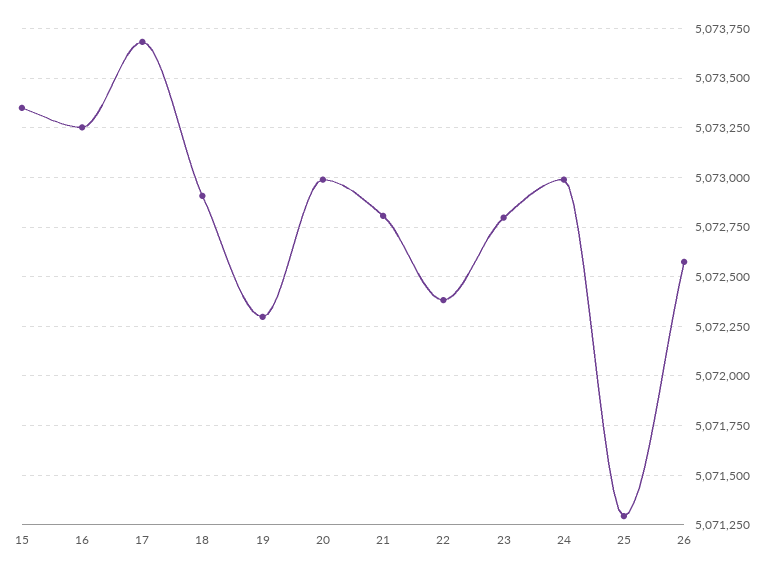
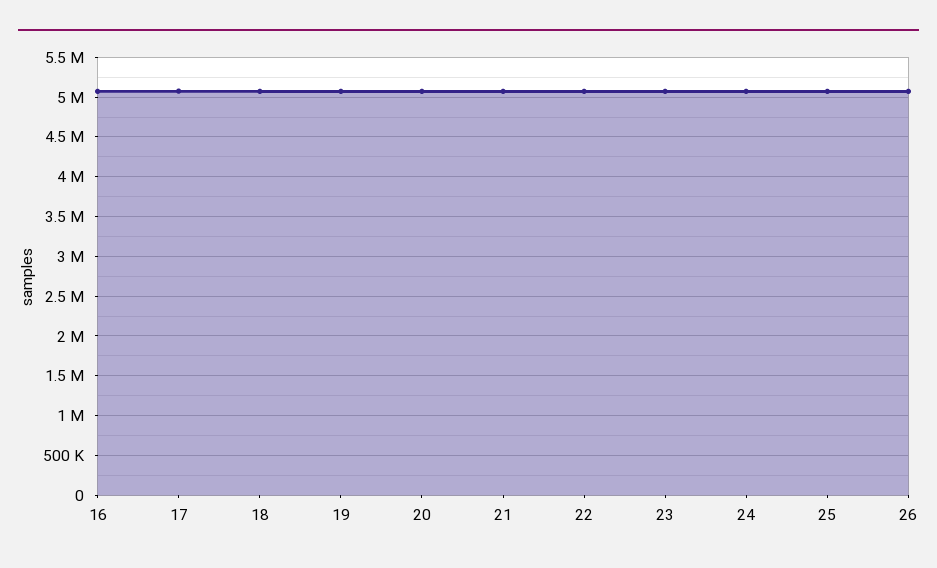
15: 5073350 -> none

